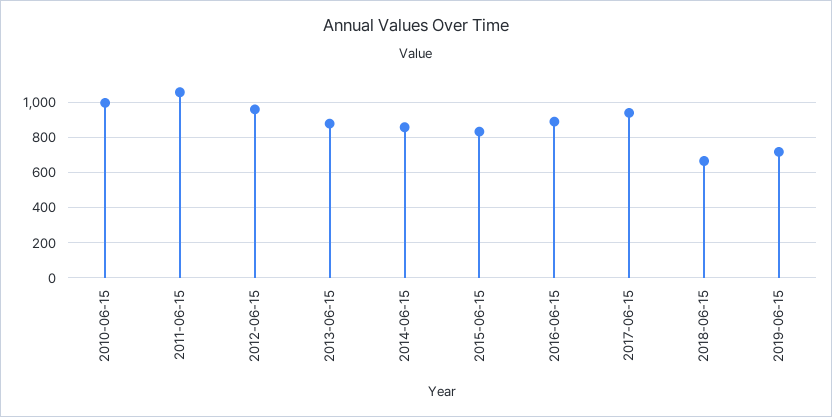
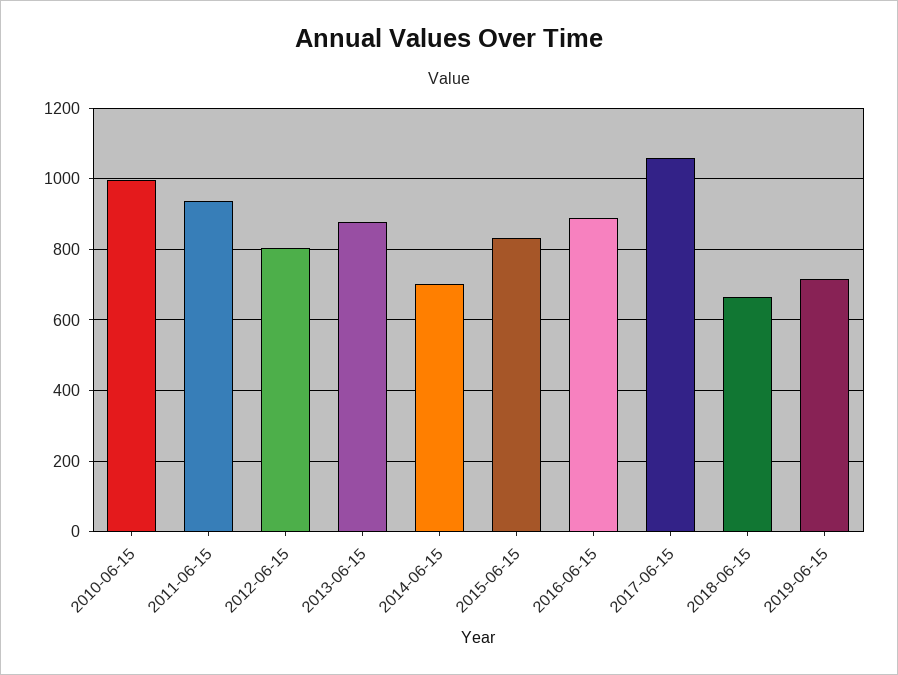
2011-06-15: 1050 -> 940
2012-06-15: 950 -> 800
2014-06-15: 850 -> 700
2017-06-15: 950 -> 1060

